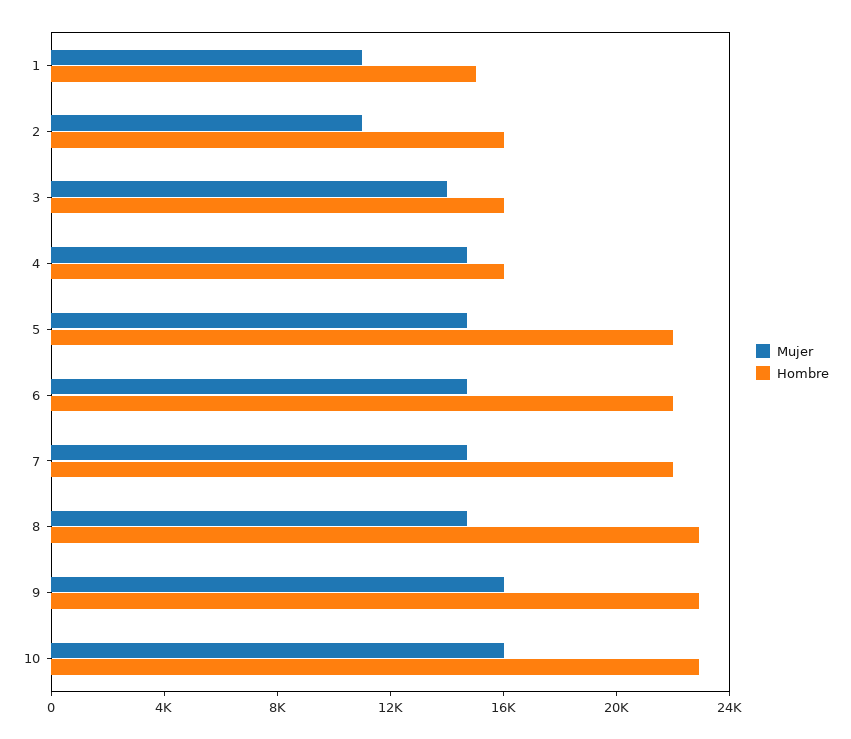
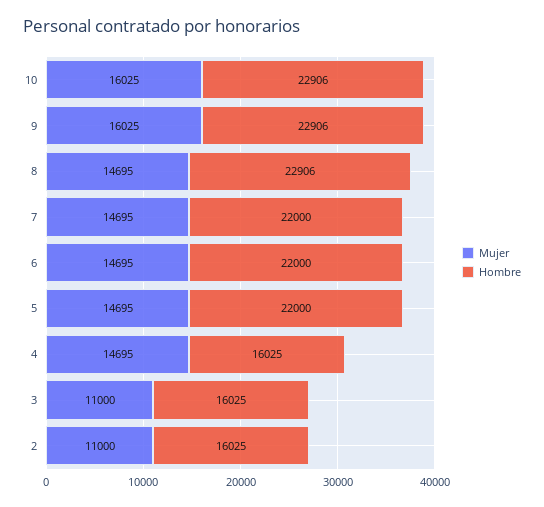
Mujer, 1: 11000 -> none
Hombre, 1: 15000 -> none
Mujer, 3: 14000 -> 11000

